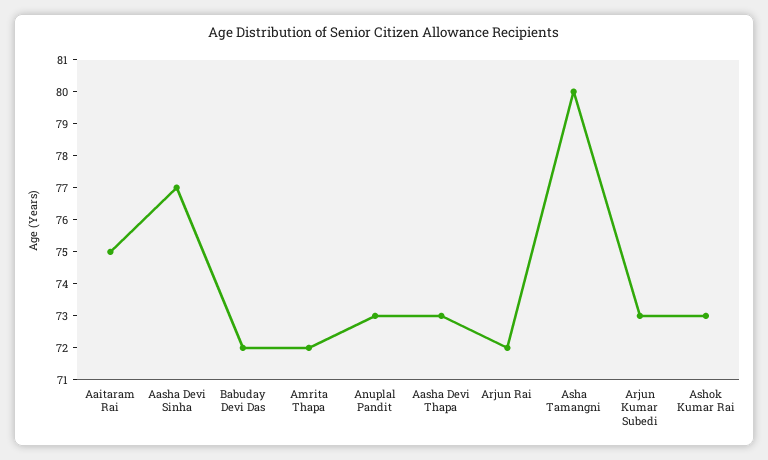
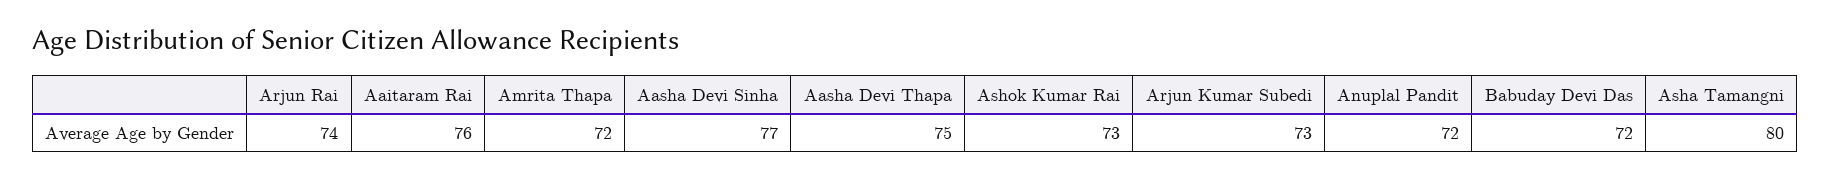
Aaitaram Rai: 75 -> 76
Anuplal Pandit: 73 -> 72
Aasha Devi Thapa: 73 -> 75
Arjun Rai: 72 -> 74

